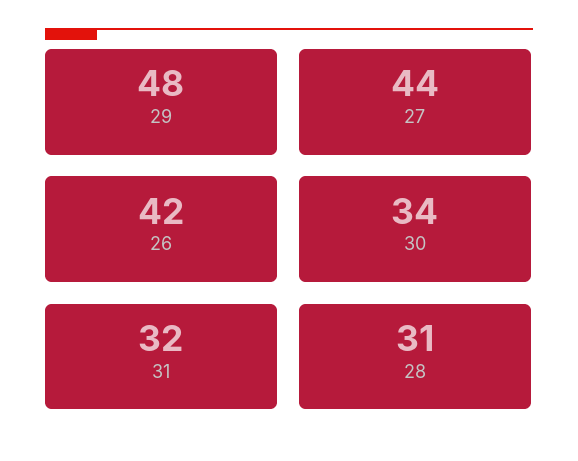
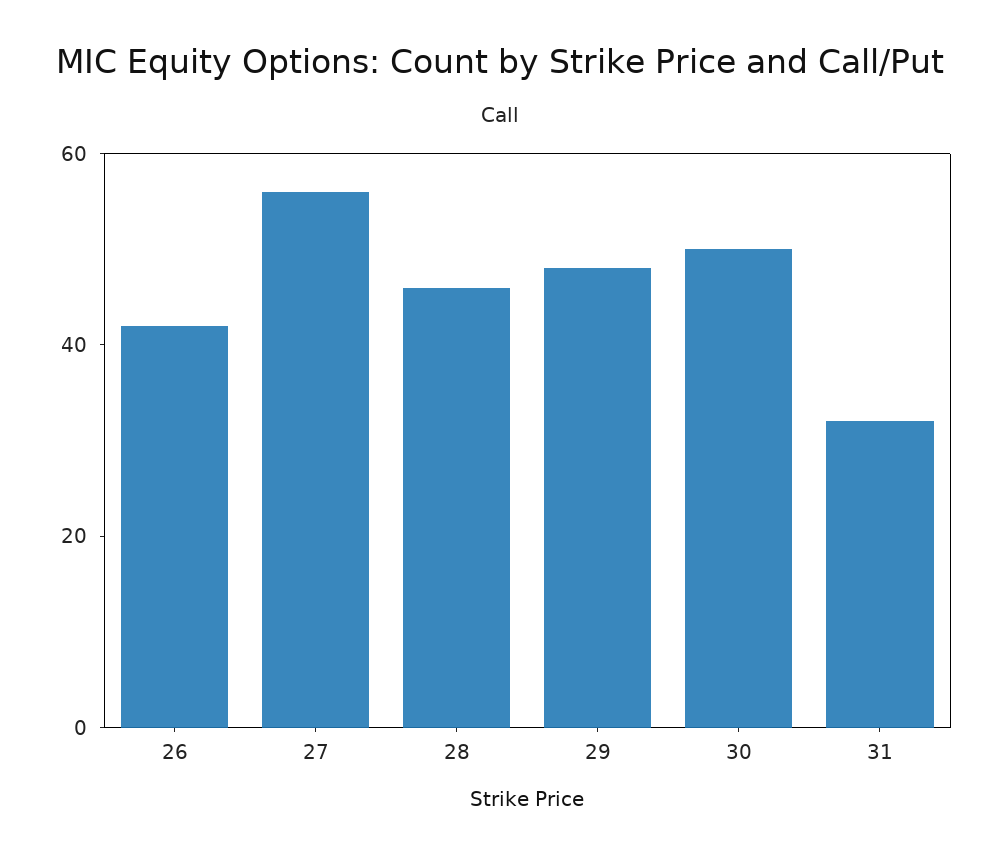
27: 44 -> 55
30: 34 -> 50
28: 31 -> 45

